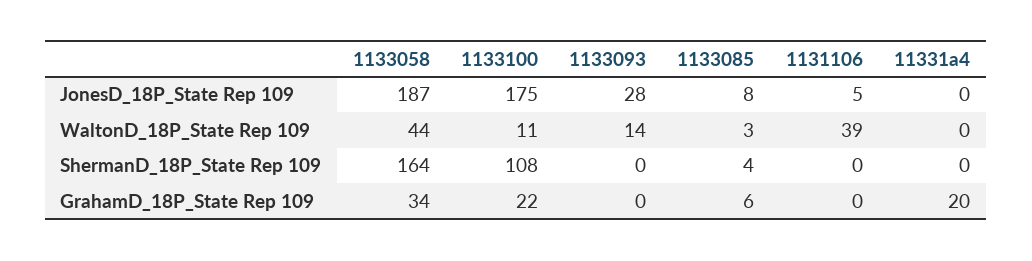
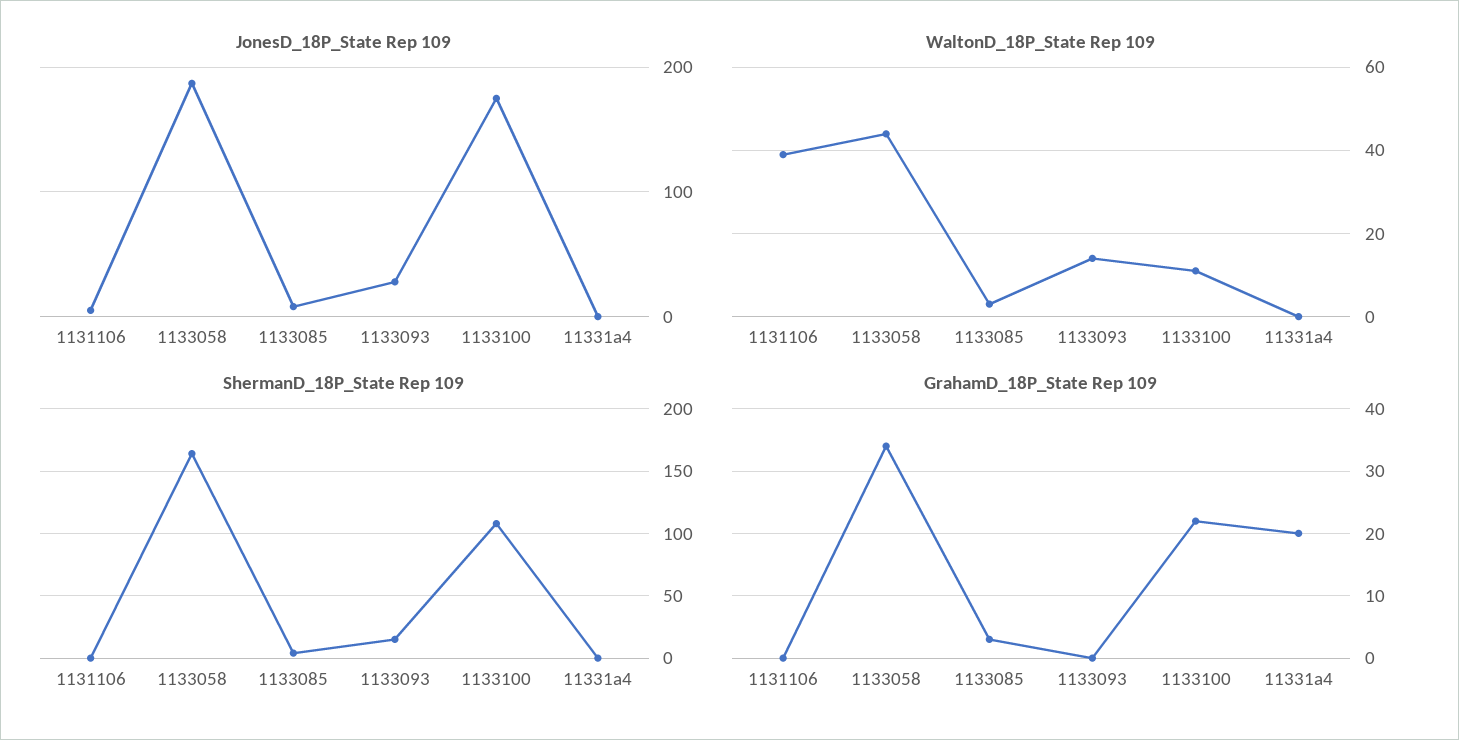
ShermanD_18P_State Rep 109, 1133093: 0 -> 15
GrahamD_18P_State Rep 109, 1133085: 6 -> 3

